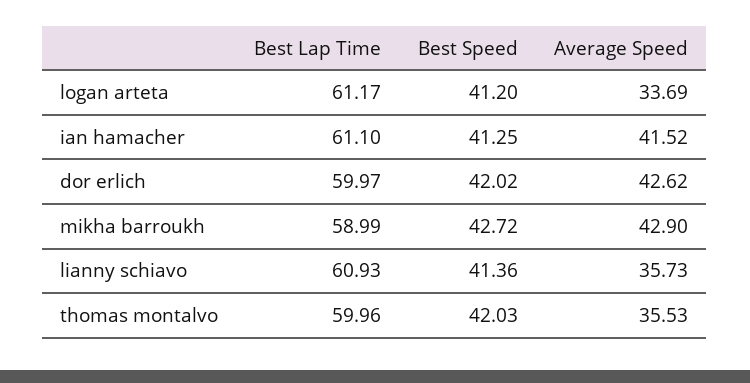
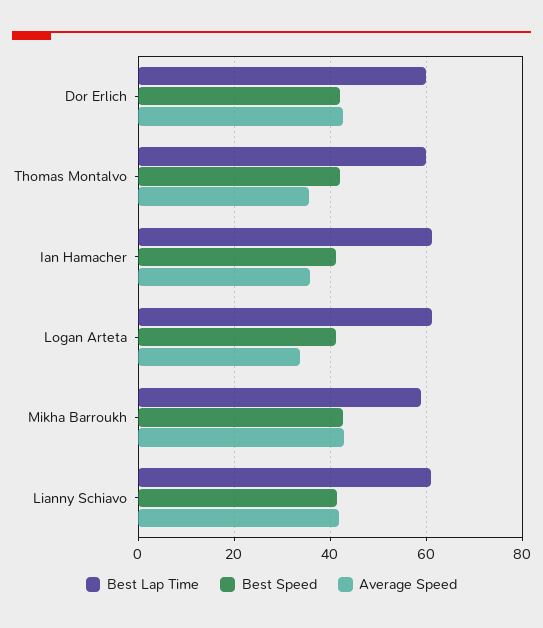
Average Speed, ian hamacher: 41.52 -> 36
Average Speed, lianny schiavo: 35.73 -> 42

